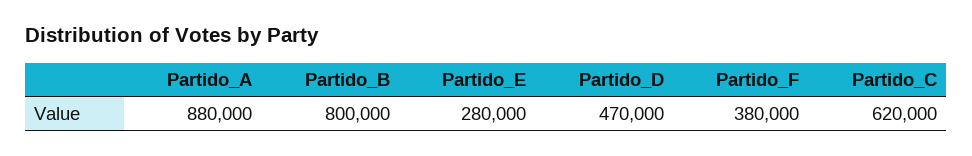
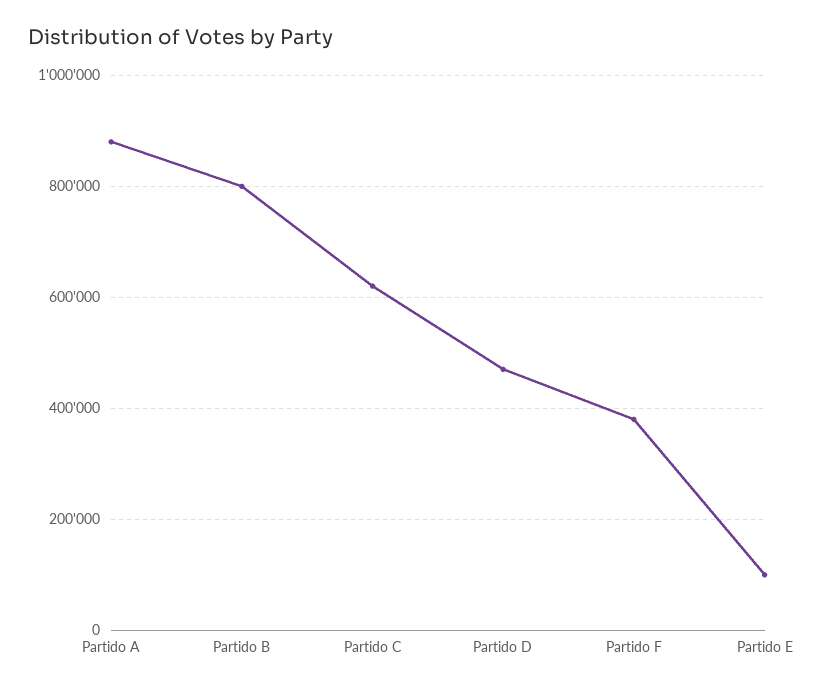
Partido_E: 280000 -> 100000

